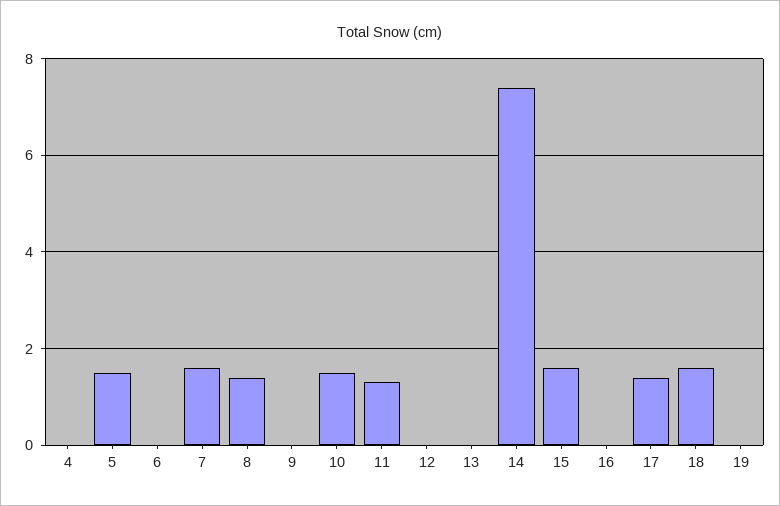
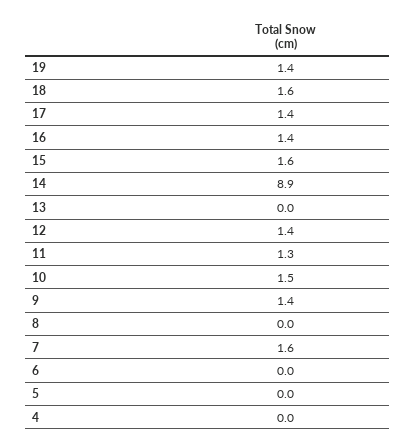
5: 1.5 -> 0
8: 1.5 -> 0
9: 0 -> 1.4
12: 0 -> 1.4
14: 7.5 -> 8.9
16: 0 -> 1.4
19: 0 -> 1.4

